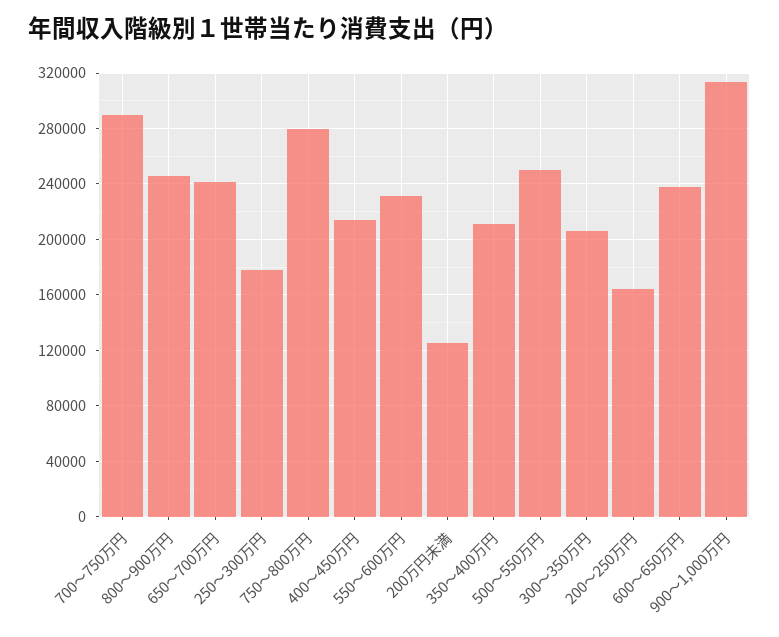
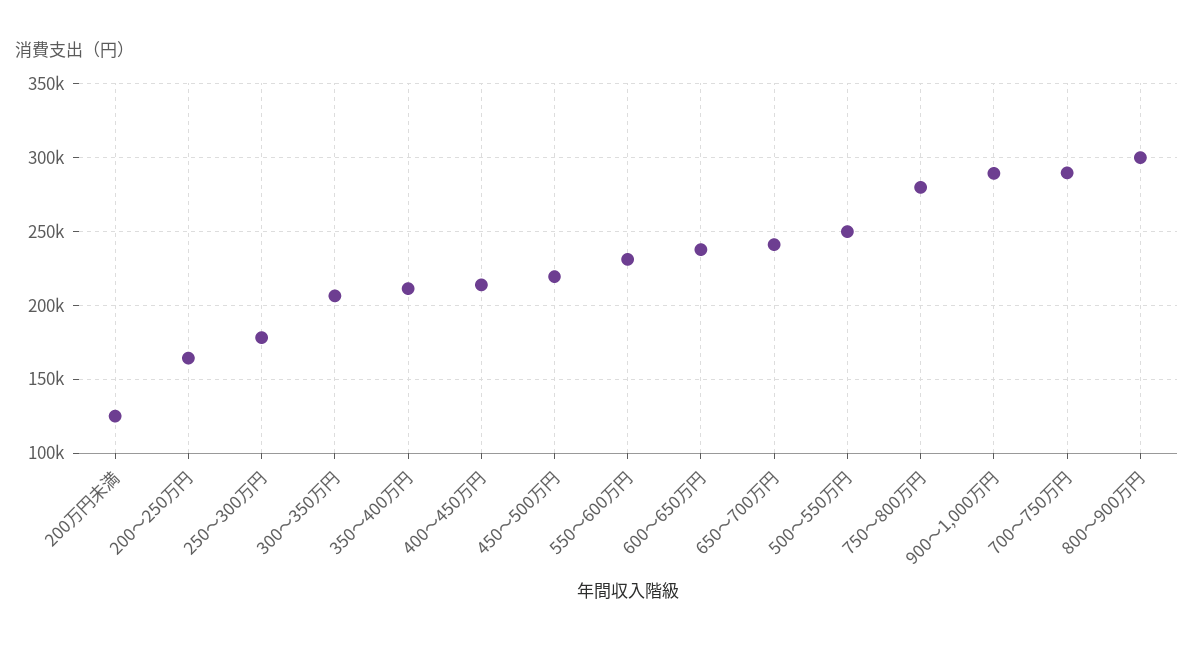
800～900万円: 245000 -> 300000
900～1,000万円: 315000 -> 290000
450～500万円: none -> 220000

